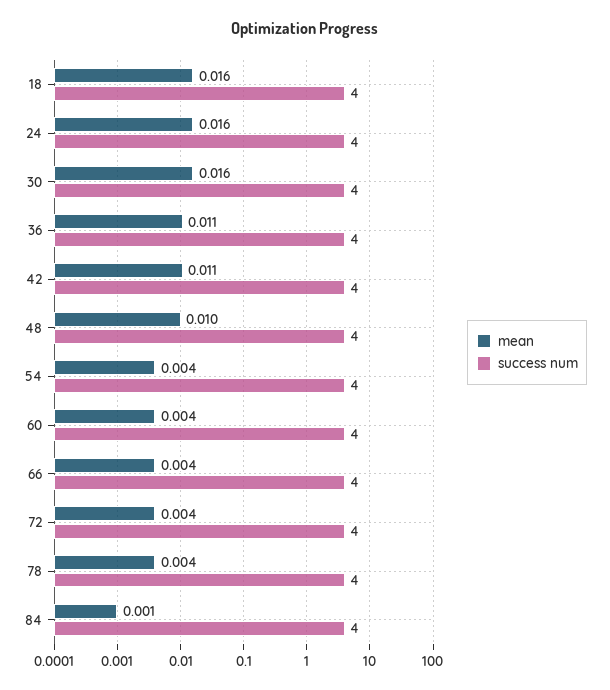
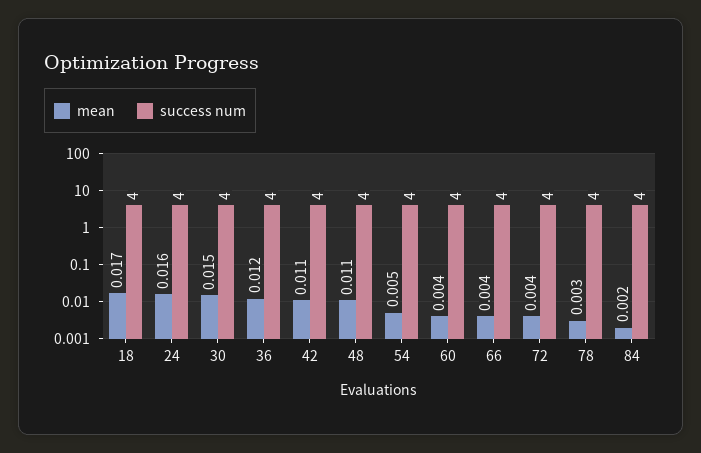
mean, 18: 0.016 -> 0.017
mean, 30: 0.016 -> 0.015
mean, 36: 0.011 -> 0.012
mean, 48: 0.01 -> 0.011
mean, 54: 0.004 -> 0.005
mean, 78: 0.004 -> 0.003
mean, 84: 0.001 -> 0.002

